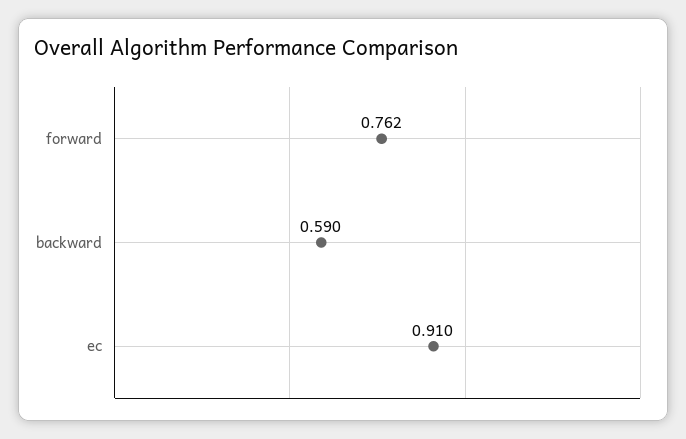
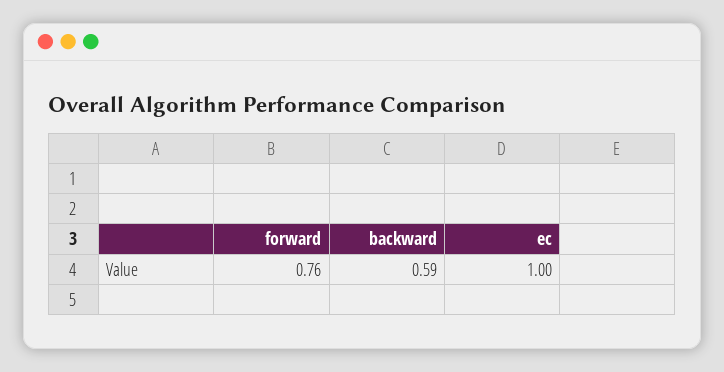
ec: 0.91 -> 1

